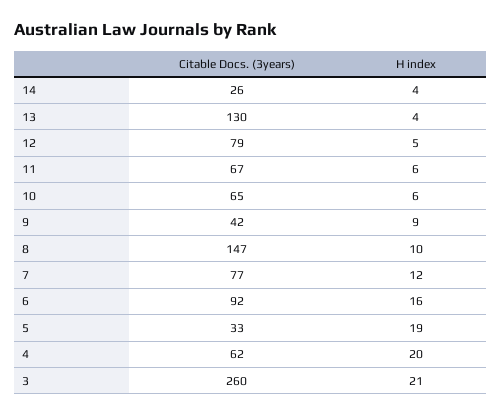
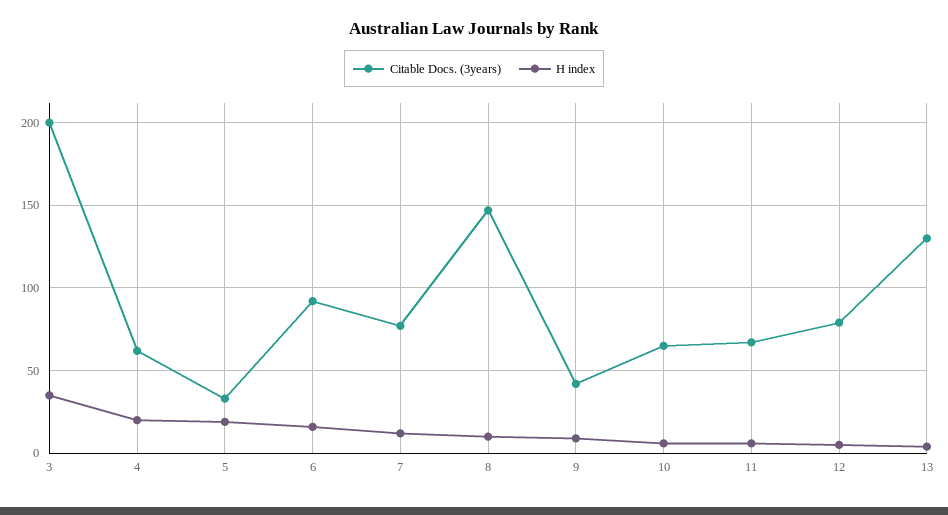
Citable Docs. (3years), 14: 26 -> none
H index, 14: 4 -> none
Citable Docs. (3years), 3: 260 -> 200
H index, 3: 21 -> 35

